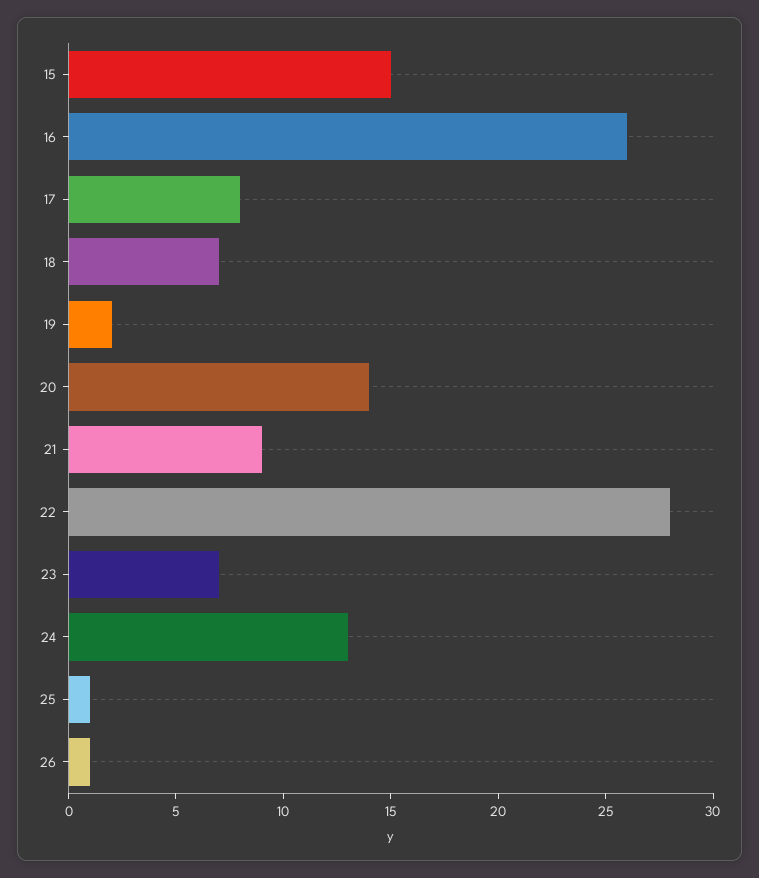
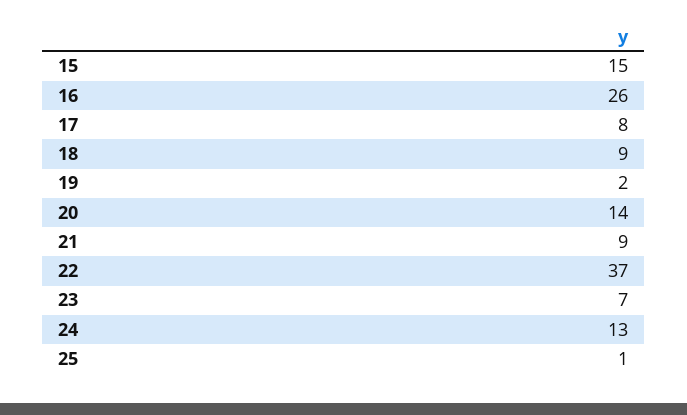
18: 7 -> 9
22: 28 -> 37
26: 1 -> none

